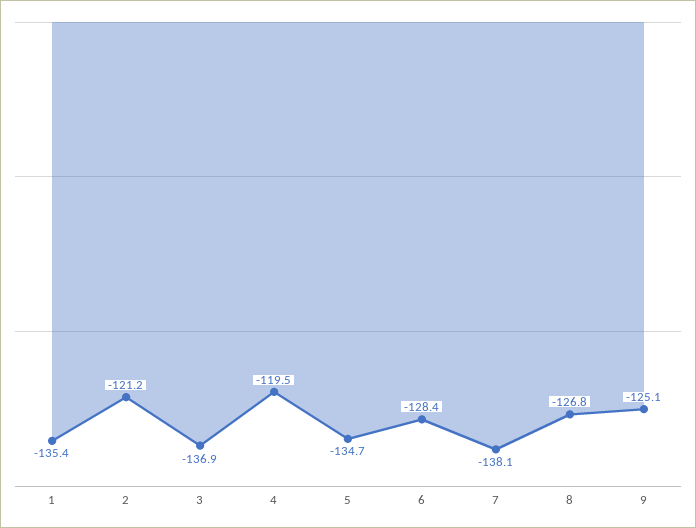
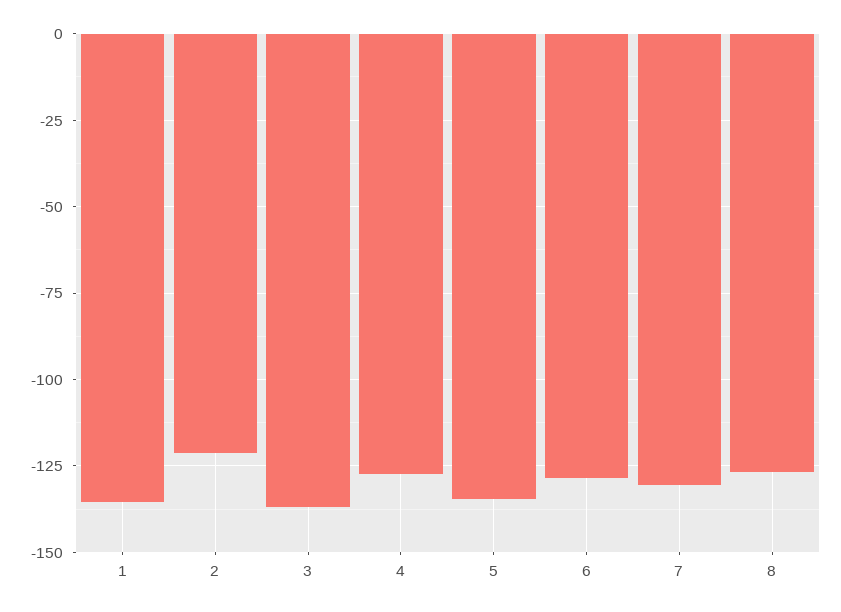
4: -119.5 -> -127.5
7: -138.1 -> -130
9: -125.1 -> none

